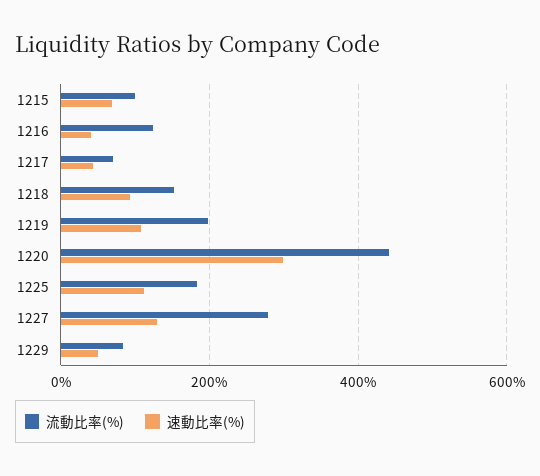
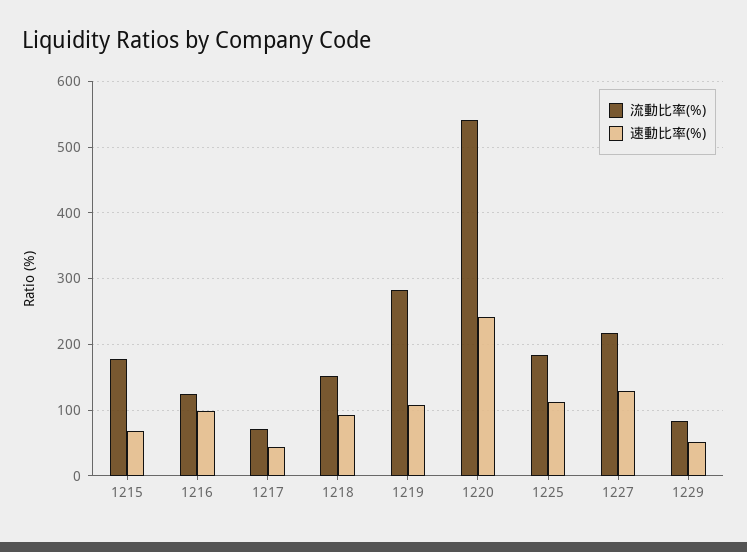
流動比率(%), 1215: 100 -> 180
速動比率(%), 1216: 40 -> 100
流動比率(%), 1219: 200 -> 280
流動比率(%), 1220: 440 -> 540
速動比率(%), 1220: 300 -> 240
流動比率(%), 1227: 280 -> 220

